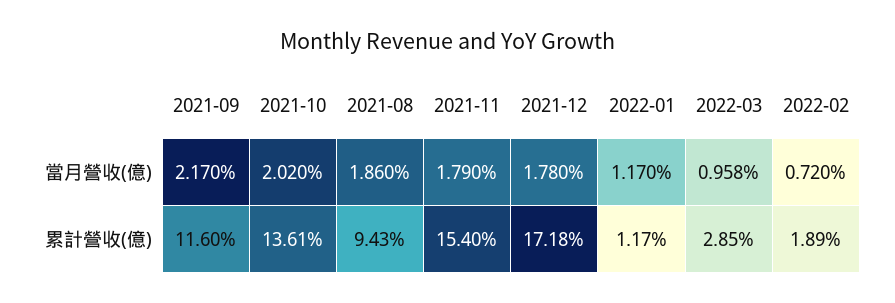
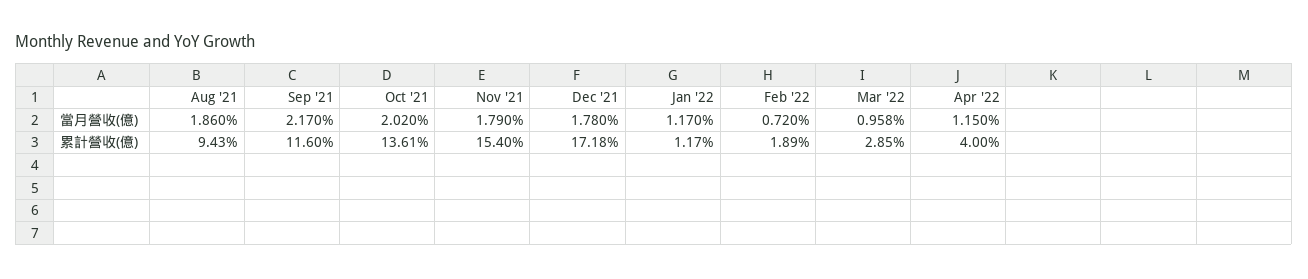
Apr '22, 當月營收(億): none -> 1.15
Apr '22, 累計營收(億): none -> 4

